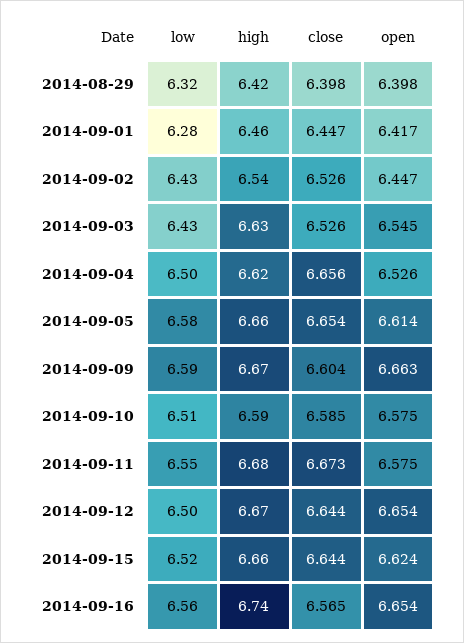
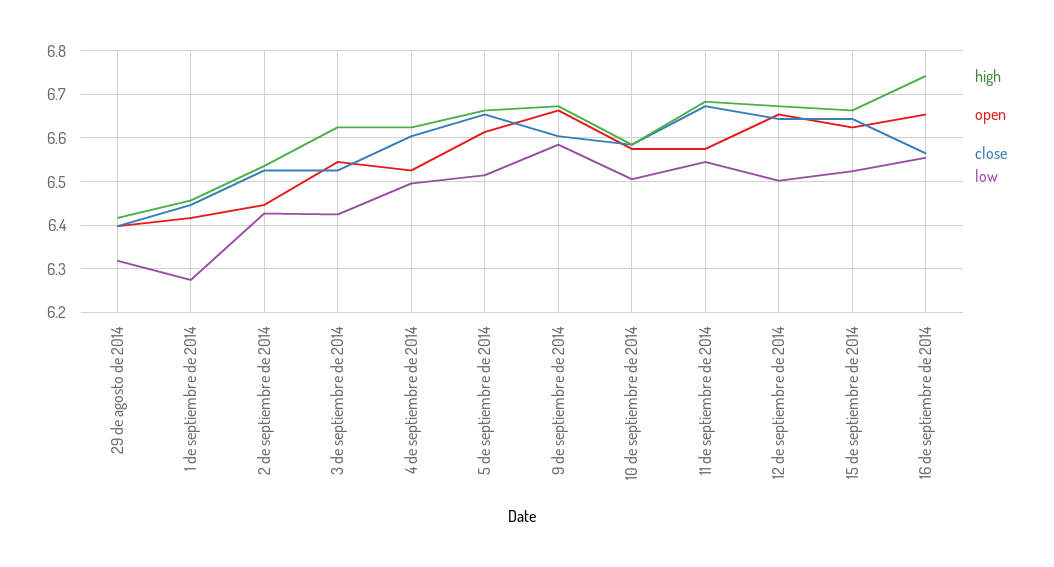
close, 2014-09-04: 6.656 -> 6.6
low, 2014-09-05: 6.58 -> 6.52

